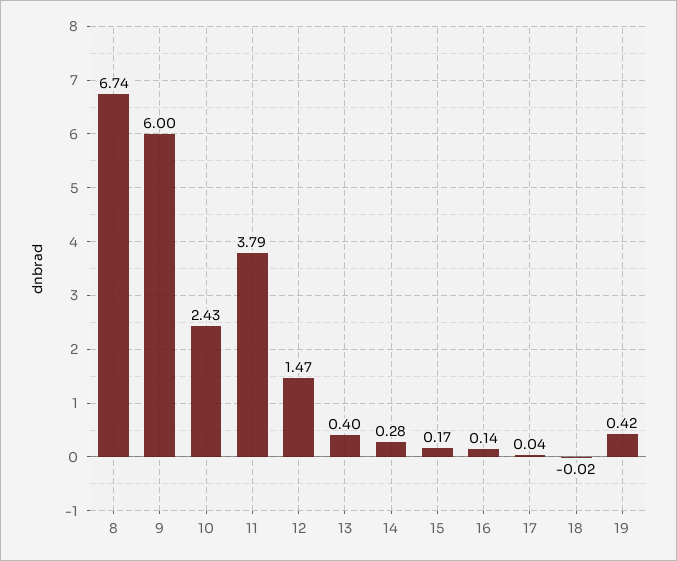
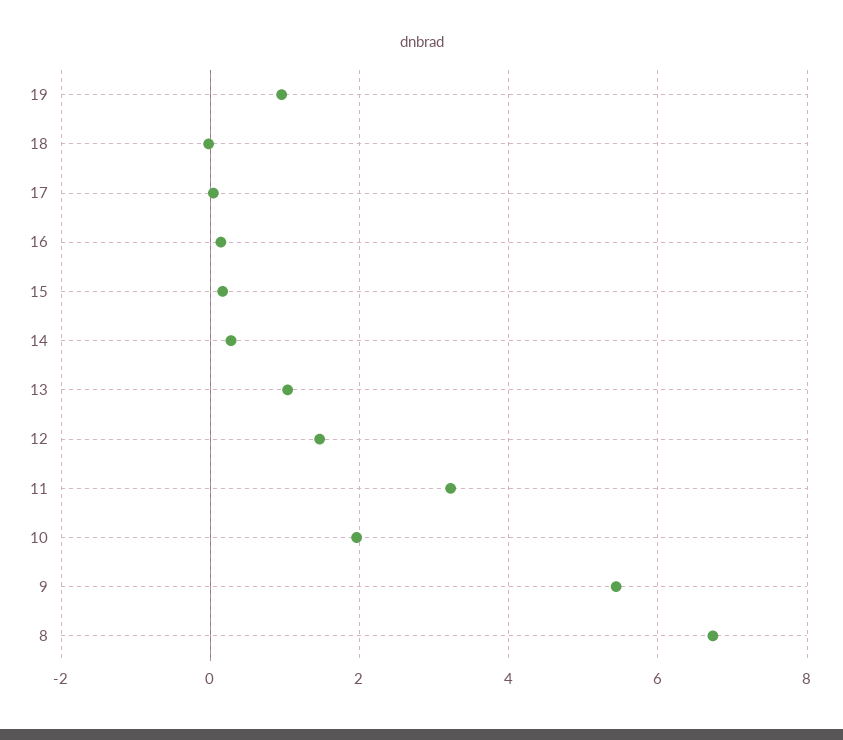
9: 6 -> 5.4
10: 2.43 -> 2
11: 3.79 -> 3.2
13: 0.4 -> 1
19: 0.42 -> 1

